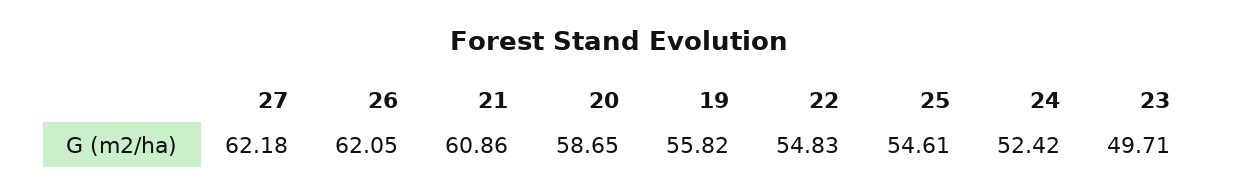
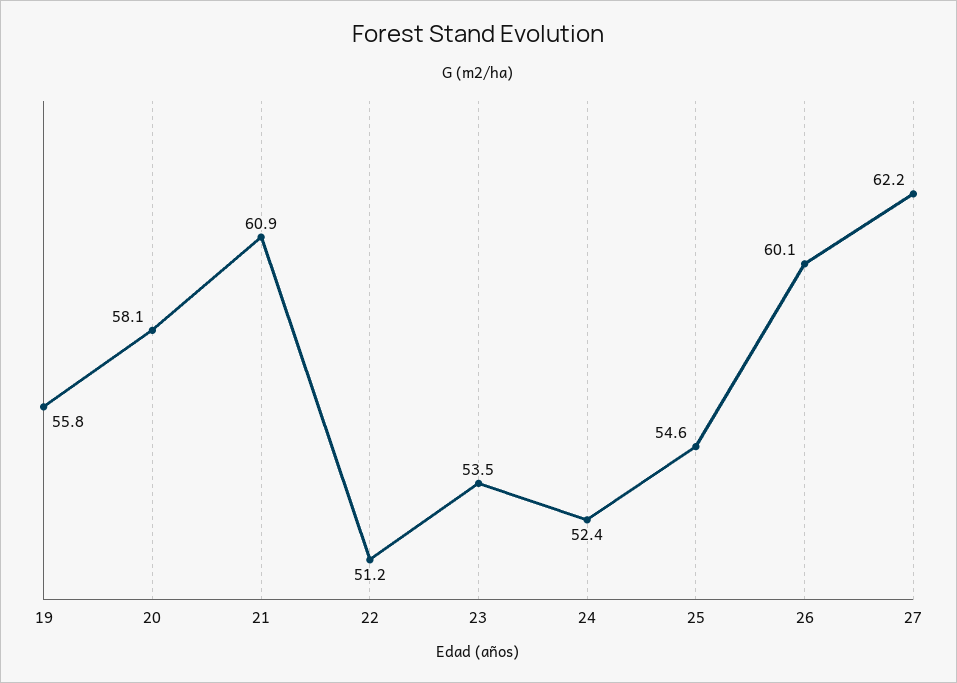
26: 62.05 -> 60.1
20: 58.65 -> 58.1
22: 54.83 -> 51.2
23: 49.71 -> 53.5

